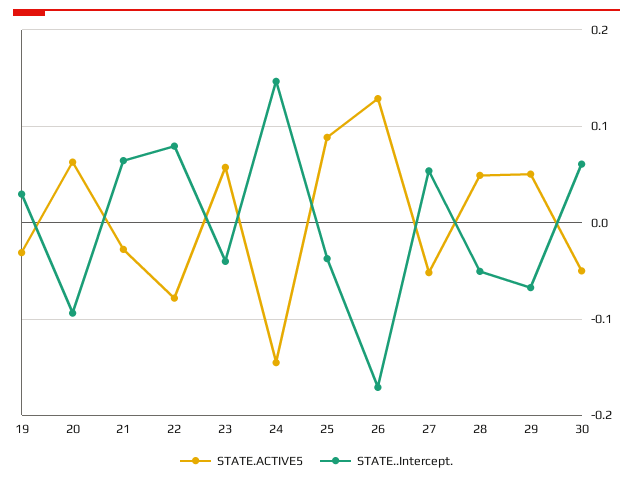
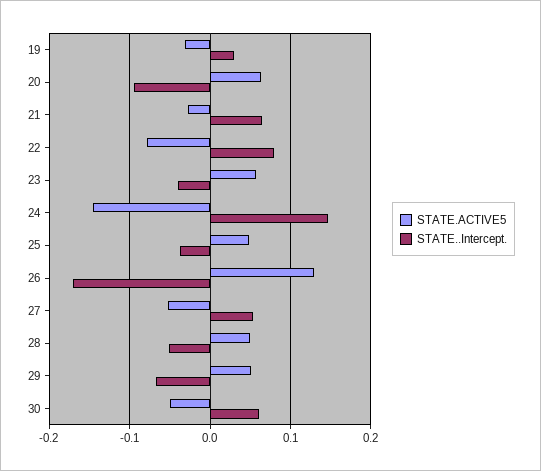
STATE.ACTIVE5, 25: 0.09 -> 0.05

